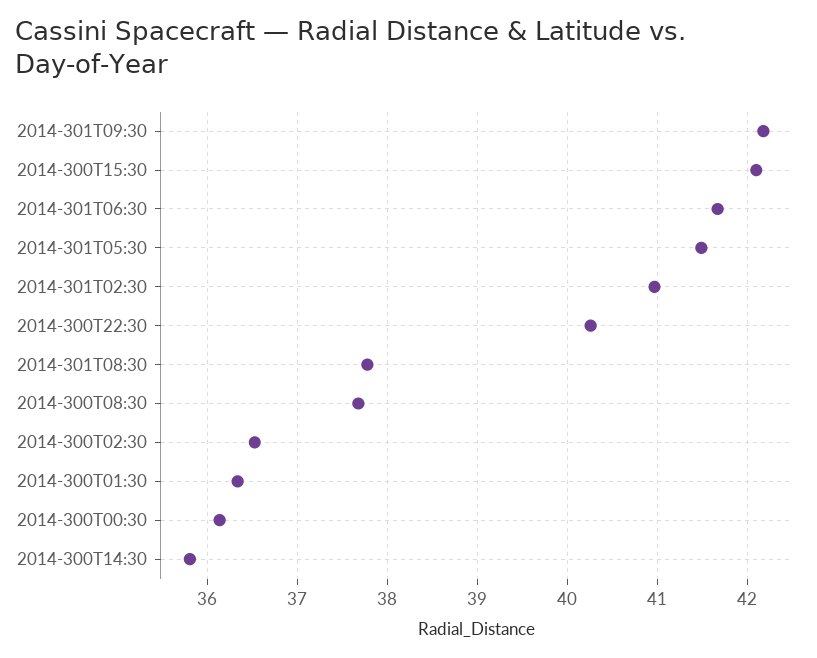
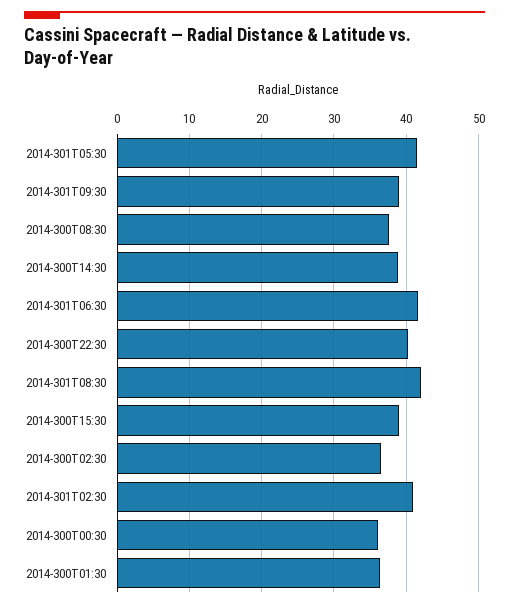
2014-301T09:30: 42.2 -> 39
2014-300T15:30: 42.1 -> 39
2014-301T08:30: 37.8 -> 42
2014-300T14:30: 35.8 -> 39

